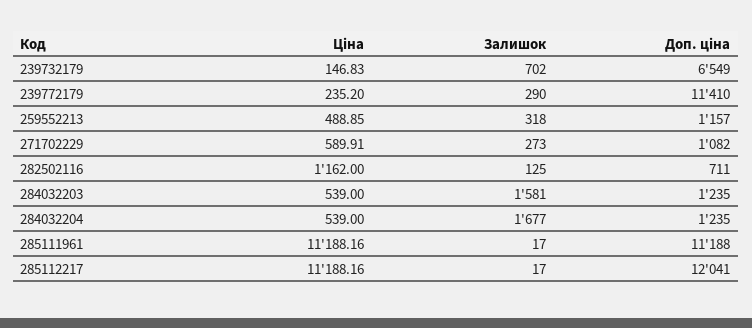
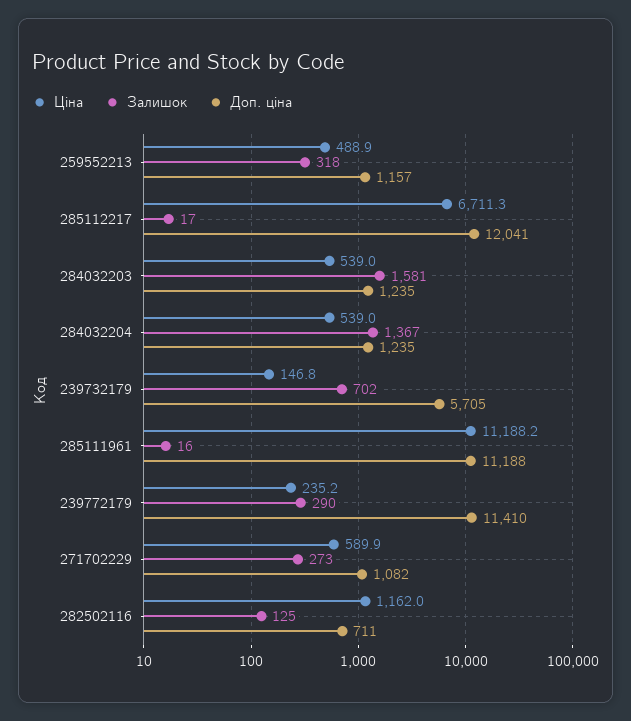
Доп. ціна, 239732179: 6549 -> 5705
Залишок, 284032204: 1677 -> 1367
Залишок, 285111961: 17 -> 16
Ціна, 285112217: 11188.16 -> 6711.3

